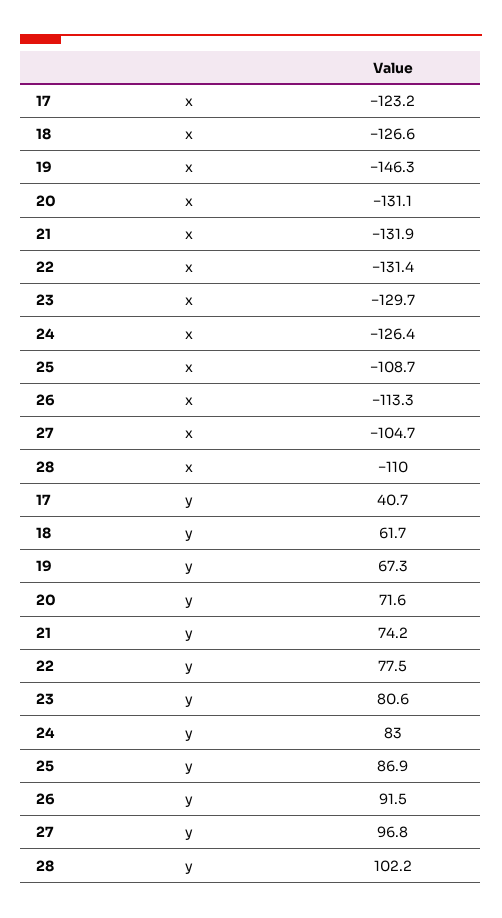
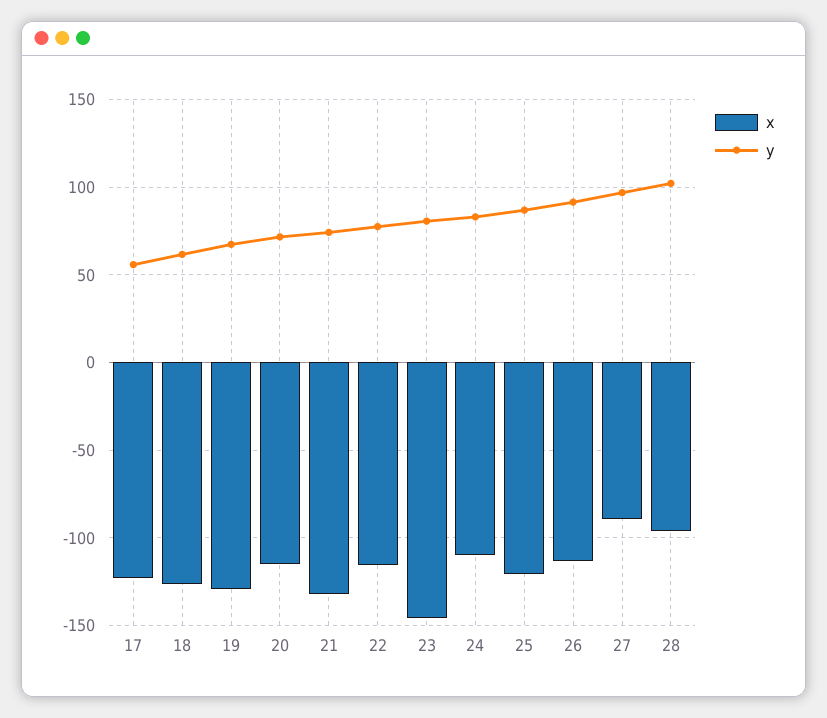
x, 19: -146.3 -> -130
x, 20: -131.1 -> -115
x, 22: -131.4 -> -115
x, 23: -129.7 -> -145
x, 24: -126.4 -> -110
x, 25: -108.7 -> -120
x, 27: -104.7 -> -90
x, 28: -110 -> -95
y, 17: 40.7 -> 55

